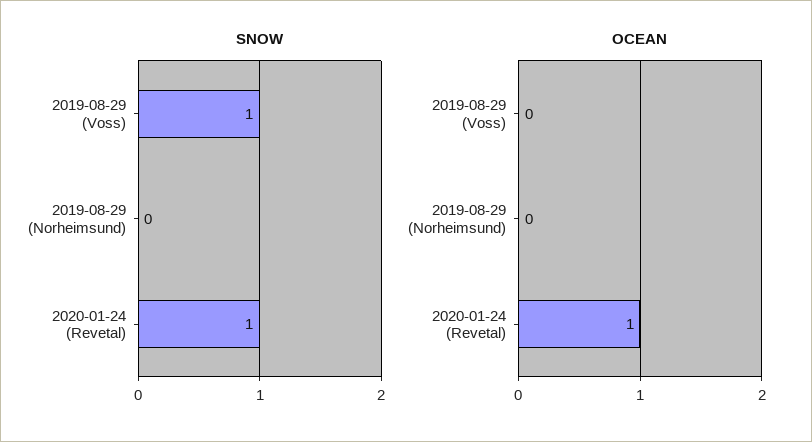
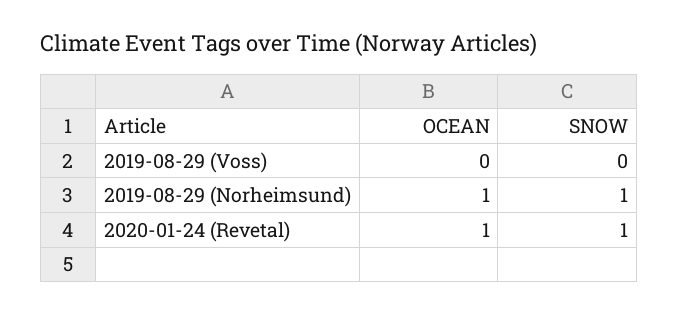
SNOW, 2019-08-29 (Voss): 1 -> 0
SNOW, 2019-08-29 (Norheimsund): 0 -> 1
OCEAN, 2019-08-29 (Norheimsund): 0 -> 1

